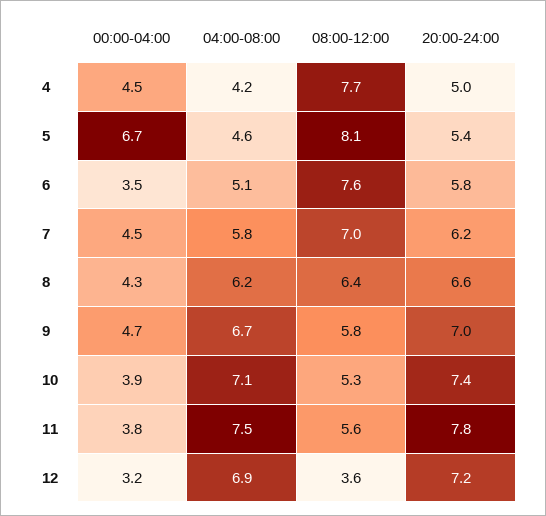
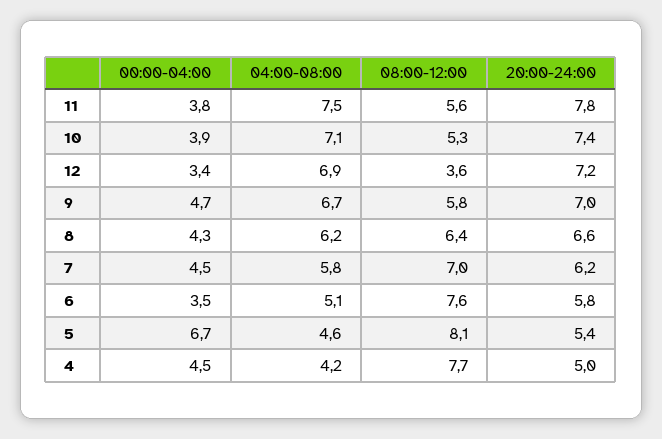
00:00-04:00, 12: 3.2 -> 3.4

